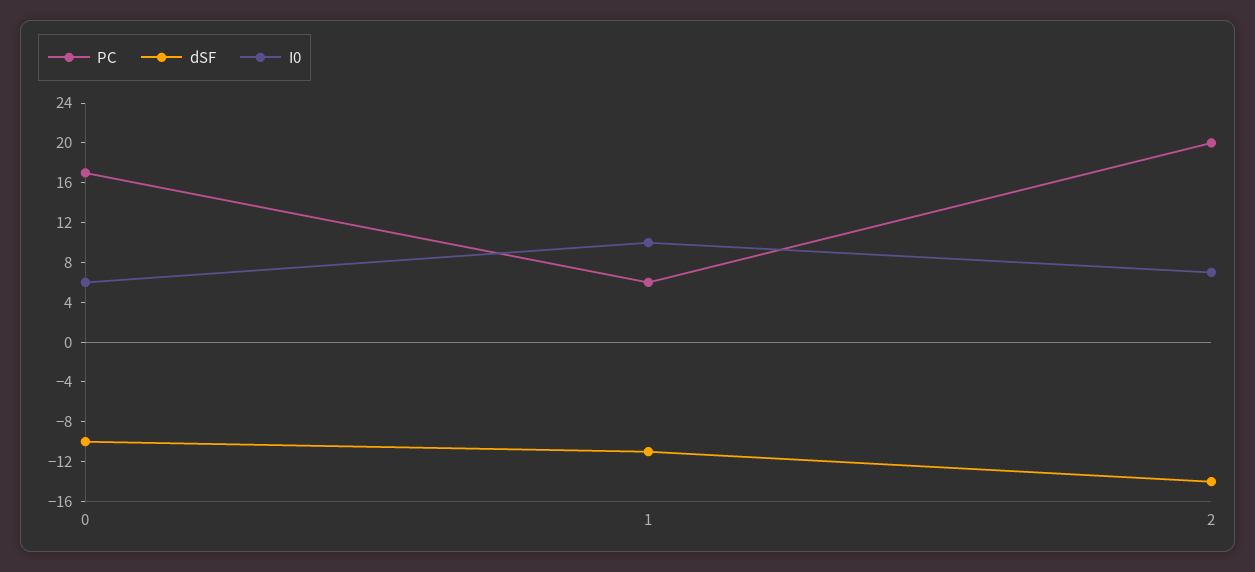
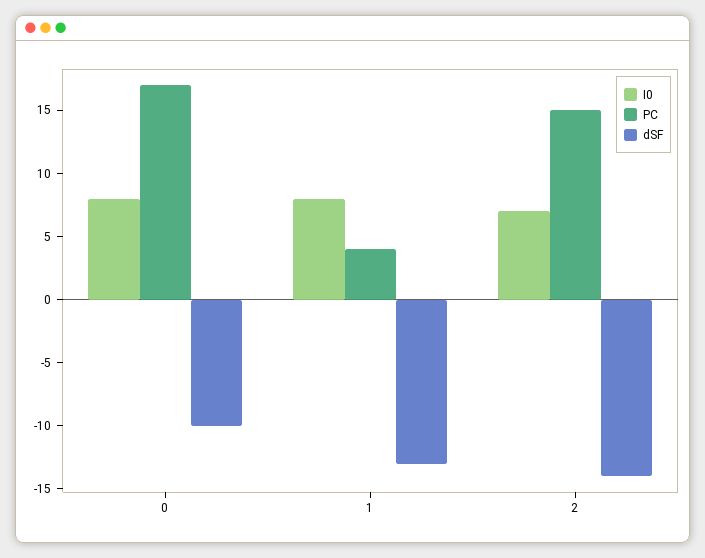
I0, 0: 6 -> 8
PC, 1: 6 -> 4
dSF, 1: -11 -> -13
I0, 1: 10 -> 8
PC, 2: 20 -> 15

